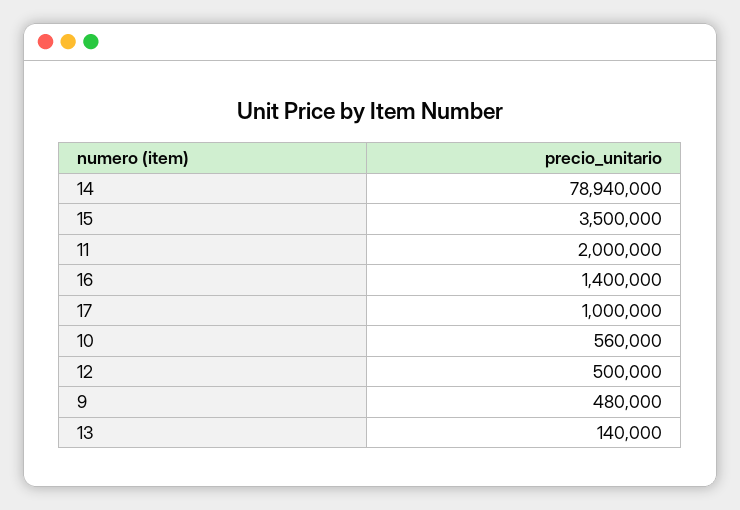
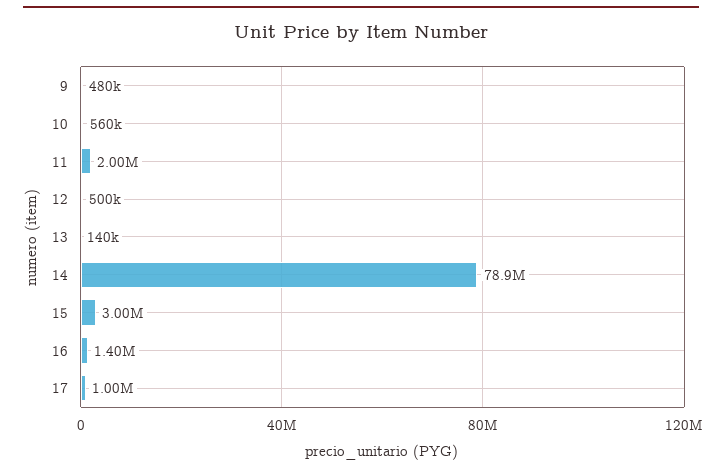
15: 3500000 -> 3000000

